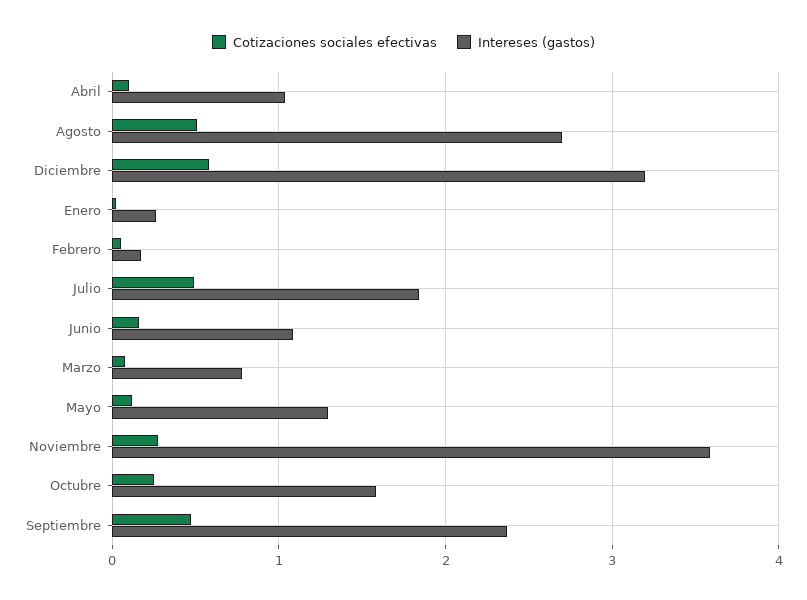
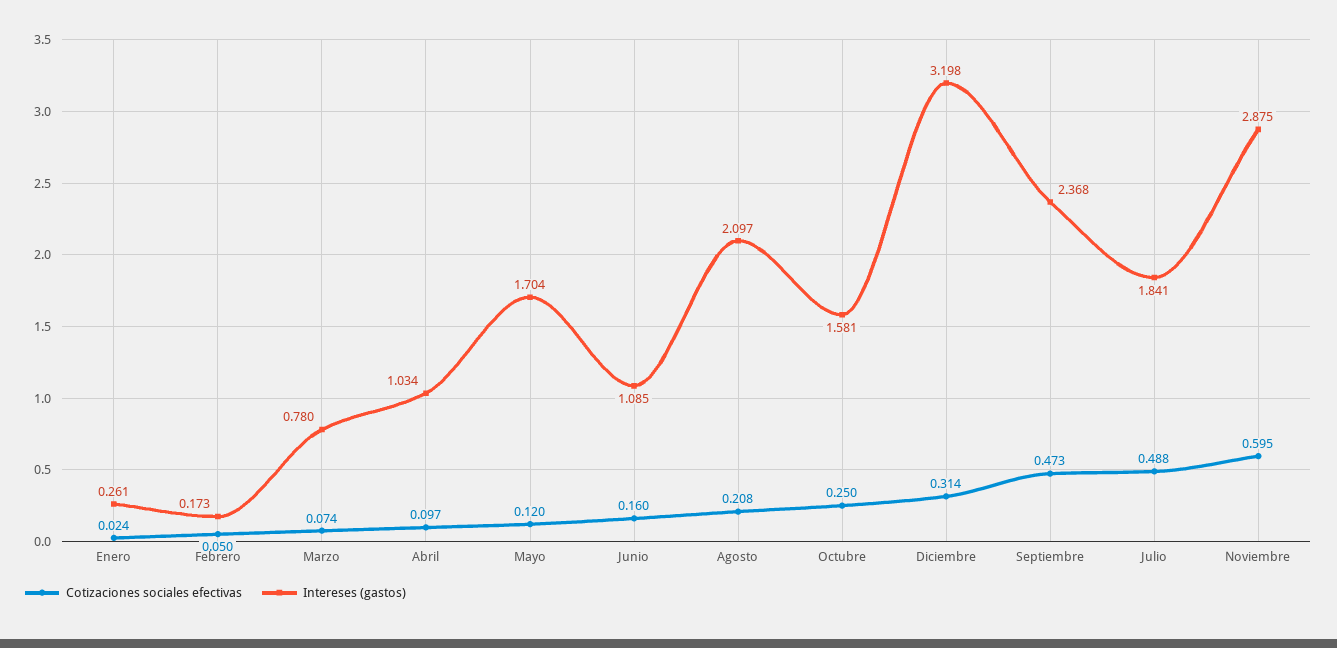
Cotizaciones sociales efectivas, Agosto: 0.5 -> 0.208
Intereses (gastos), Agosto: 2.7 -> 2.097
Cotizaciones sociales efectivas, Diciembre: 0.6 -> 0.314
Intereses (gastos), Mayo: 1.3 -> 1.704
Cotizaciones sociales efectivas, Noviembre: 0.3 -> 0.595
Intereses (gastos), Noviembre: 3.6 -> 2.875

